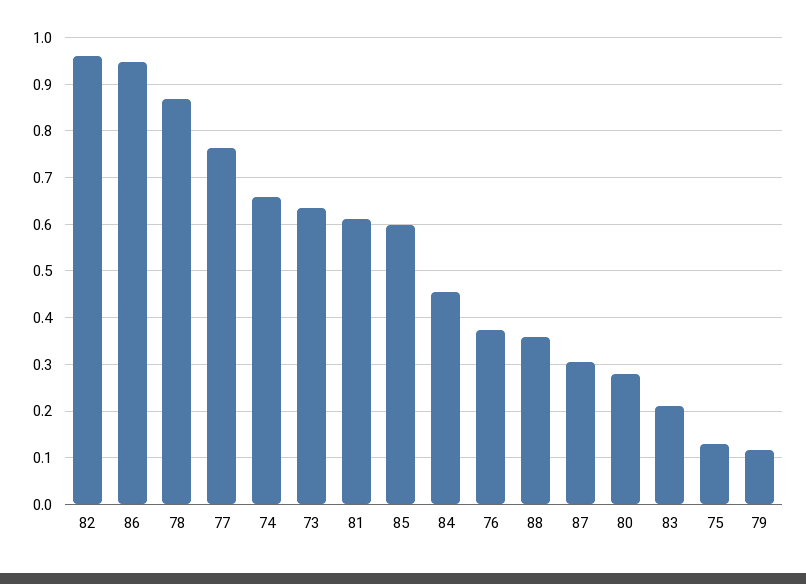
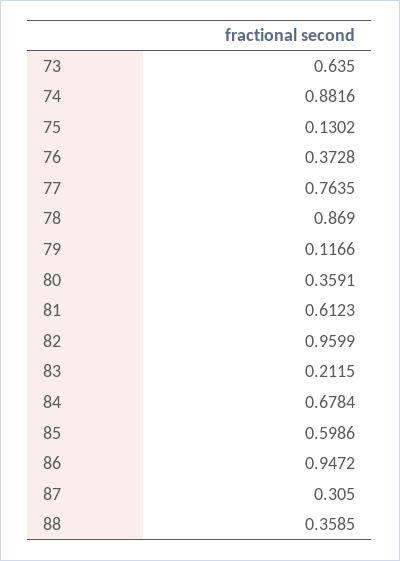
74: 0.66 -> 0.8816
84: 0.46 -> 0.6784
80: 0.28 -> 0.3591

